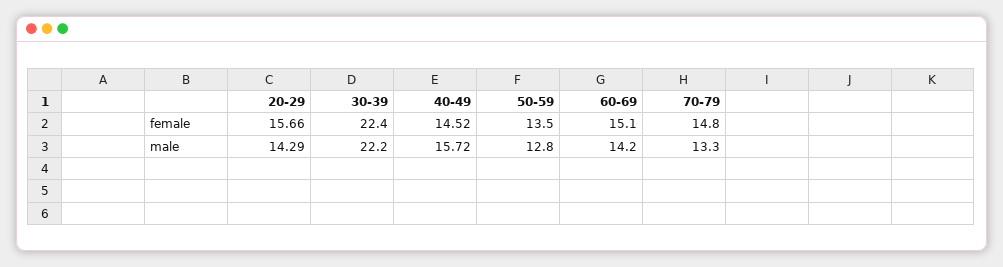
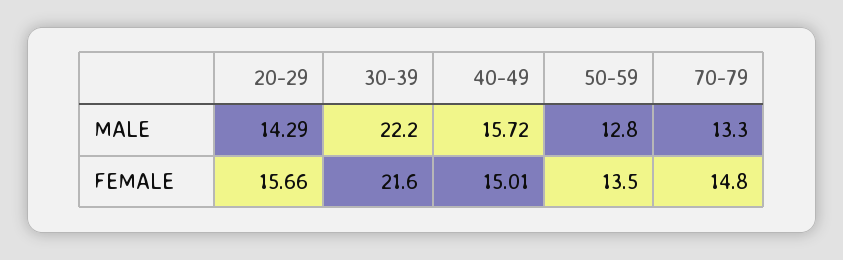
30-39, female: 22.4 -> 21.6
40-49, female: 14.52 -> 15.01
60-69, female: 15.1 -> none
60-69, male: 14.2 -> none

